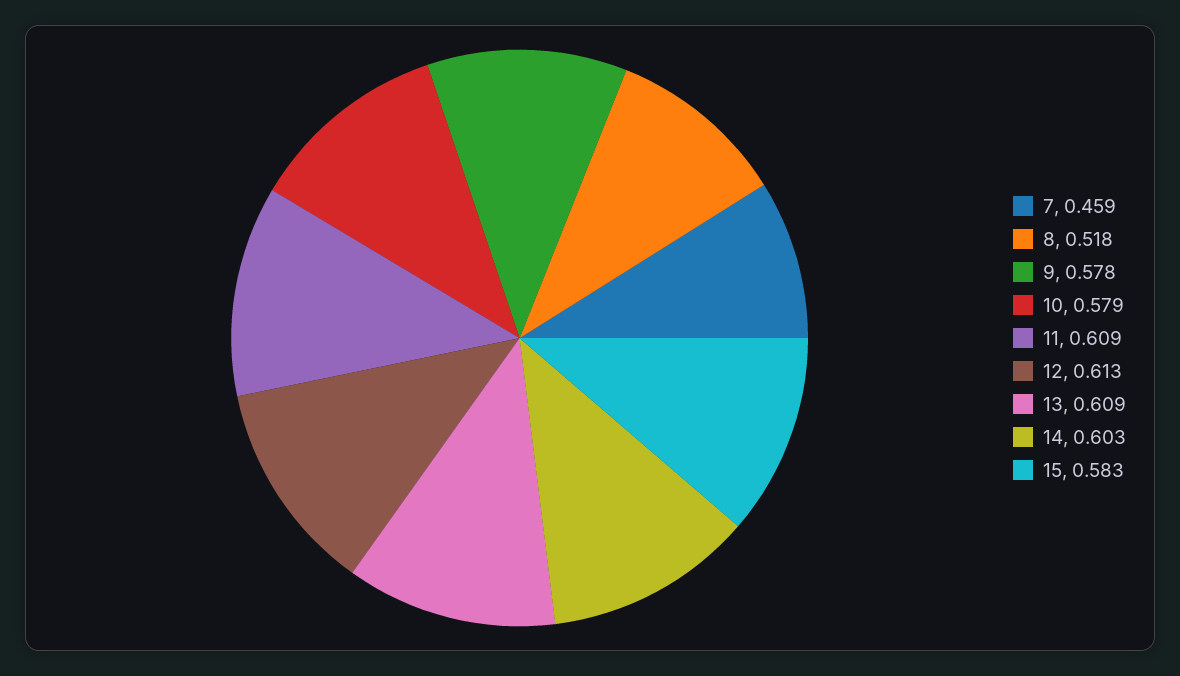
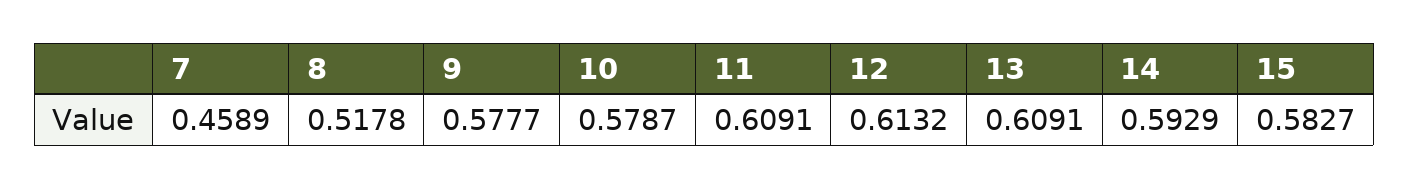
14: 0.603 -> 0.5929

